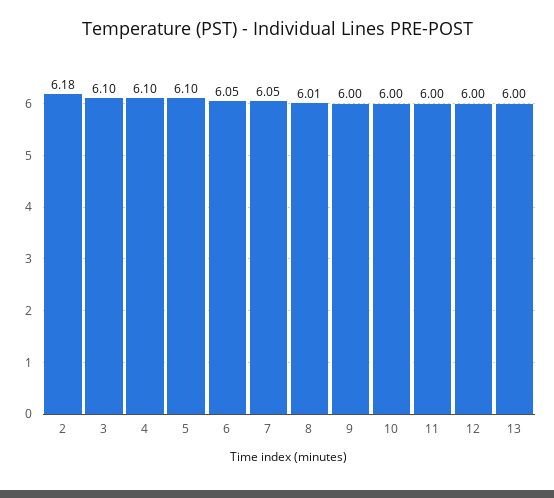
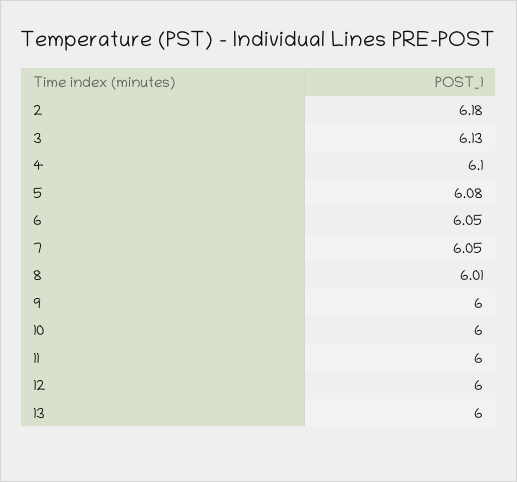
3: 6.1 -> 6.13
5: 6.1 -> 6.08

